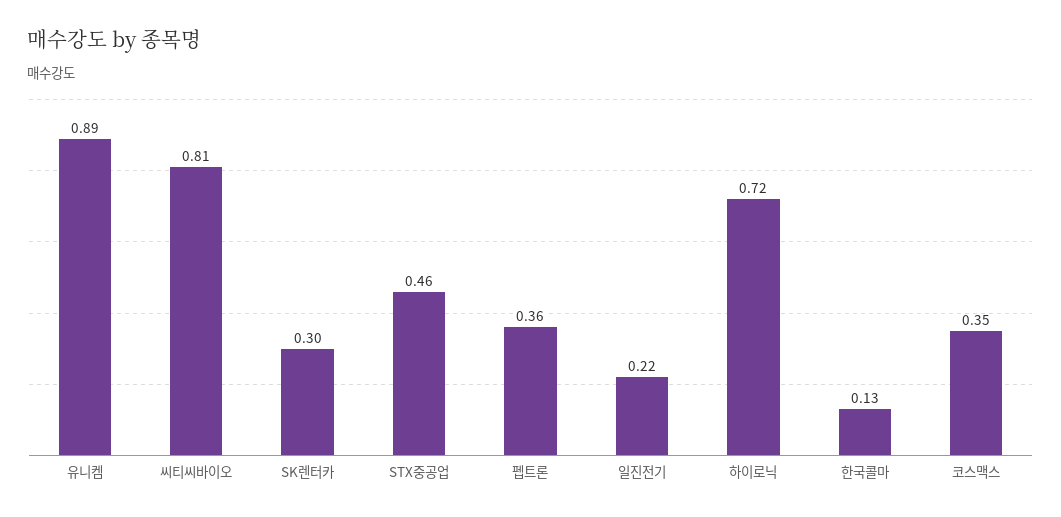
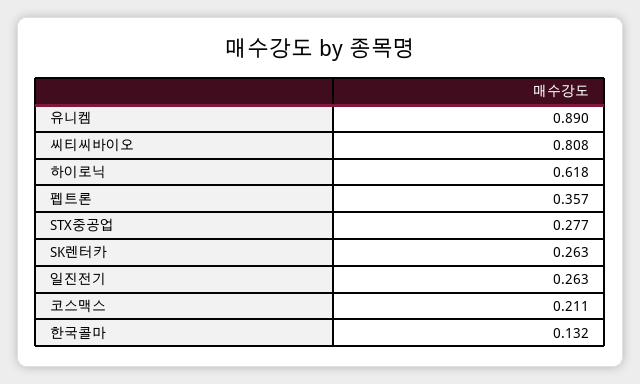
SK렌터카: 0.3 -> 0.263
STX중공업: 0.46 -> 0.277
일진전기: 0.22 -> 0.263
하이로닉: 0.72 -> 0.618
코스맥스: 0.35 -> 0.211

